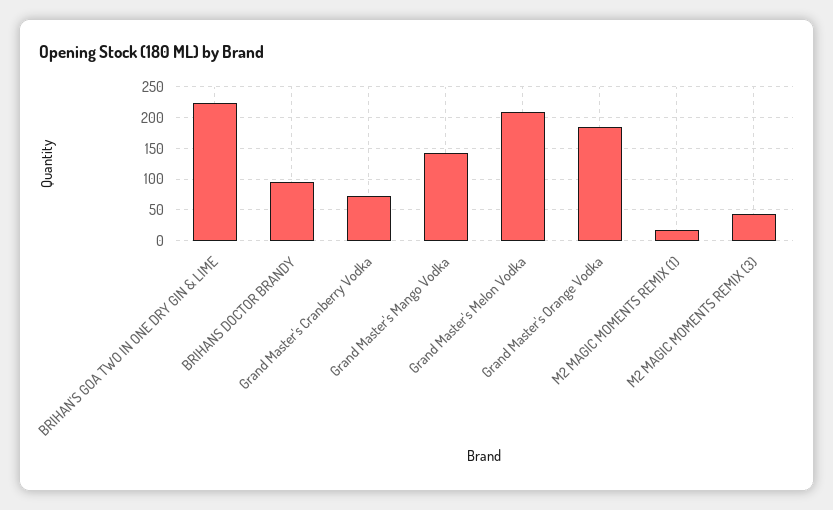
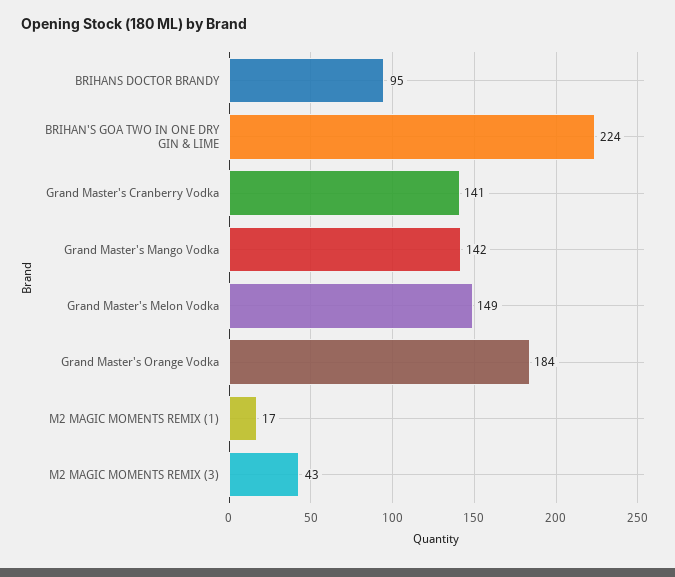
Grand Master's Cranberry Vodka: 70 -> 141
Grand Master's Melon Vodka: 210 -> 149

